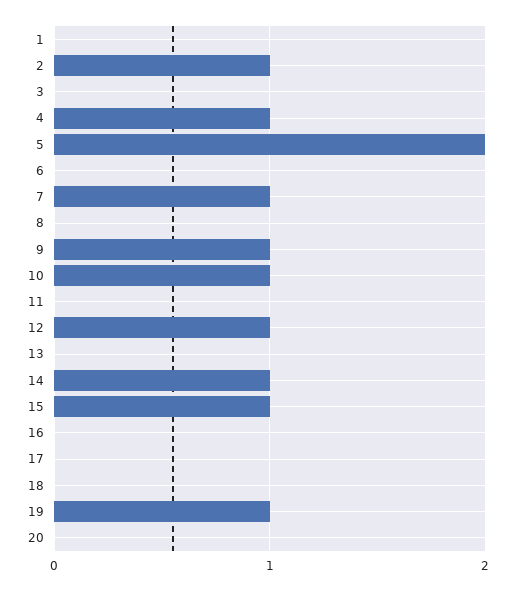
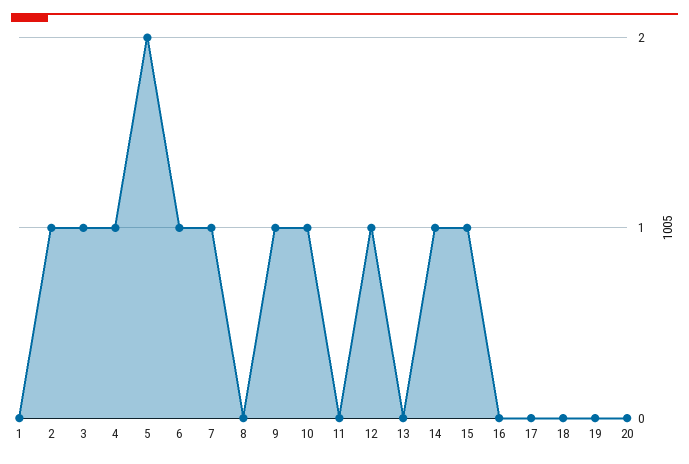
3: 0 -> 1
6: 0 -> 1
19: 1 -> 0

